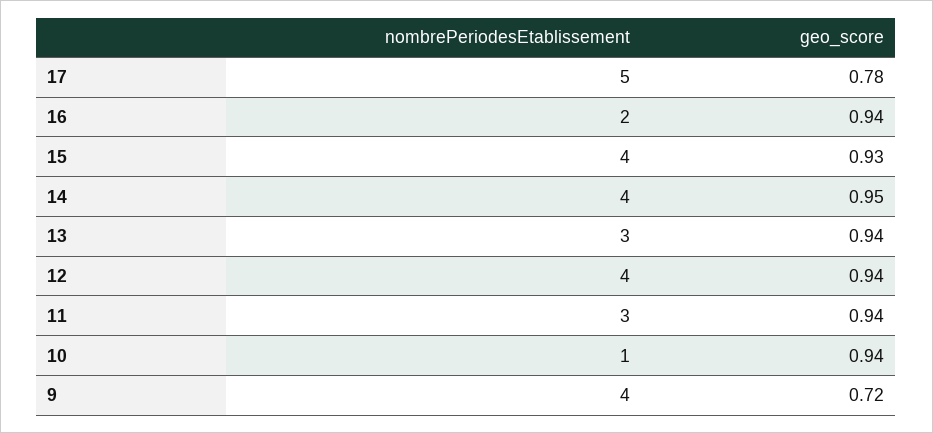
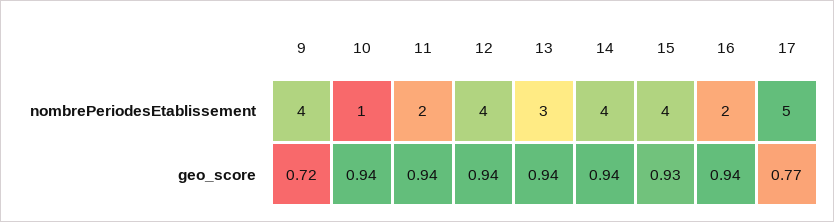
geo_score, 17: 0.78 -> 0.77
geo_score, 14: 0.95 -> 0.94
nombrePeriodesEtablissement, 11: 3 -> 2

